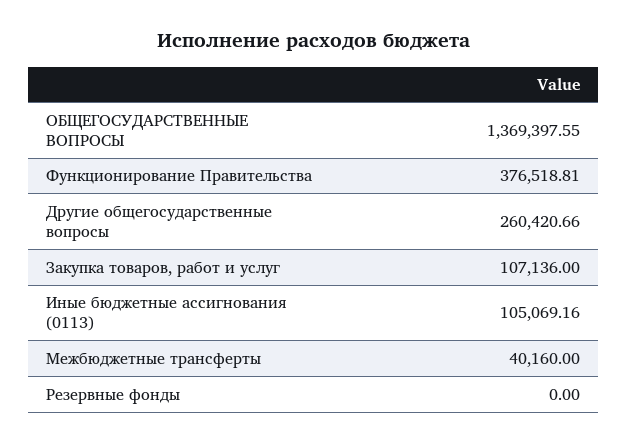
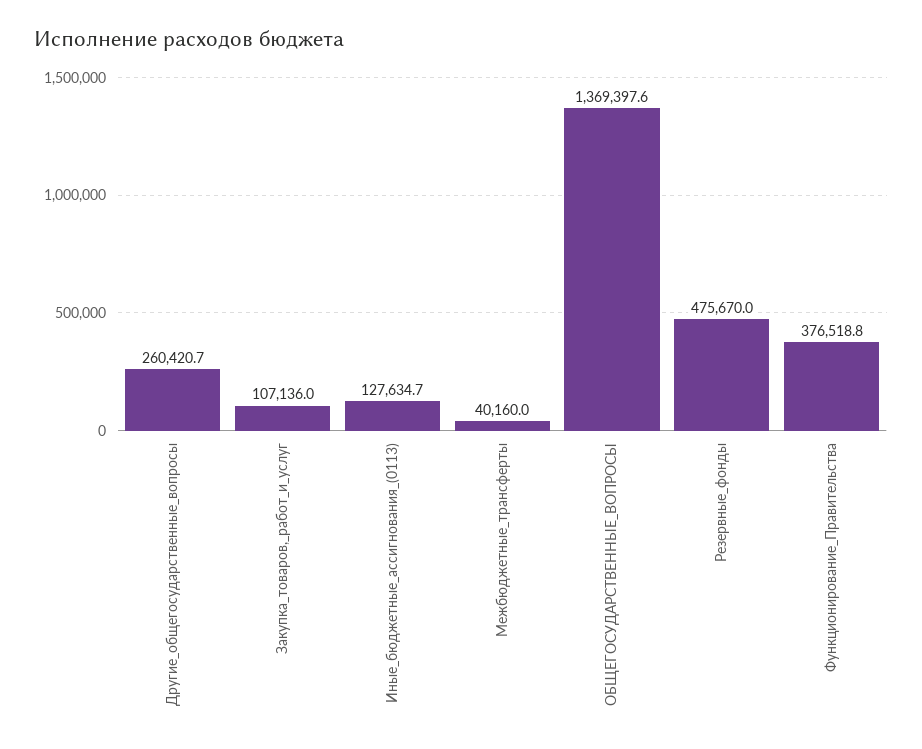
Иные бюджетные ассигнования (0113): 105069.16 -> 127634.7
Резервные фонды: 0 -> 475670

